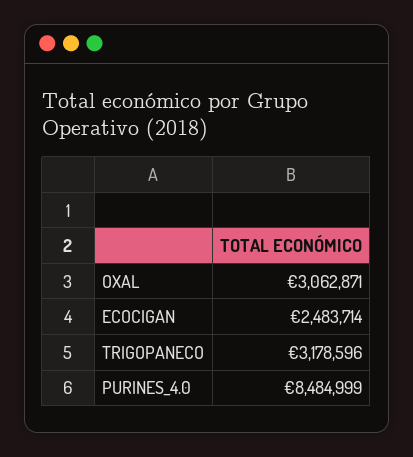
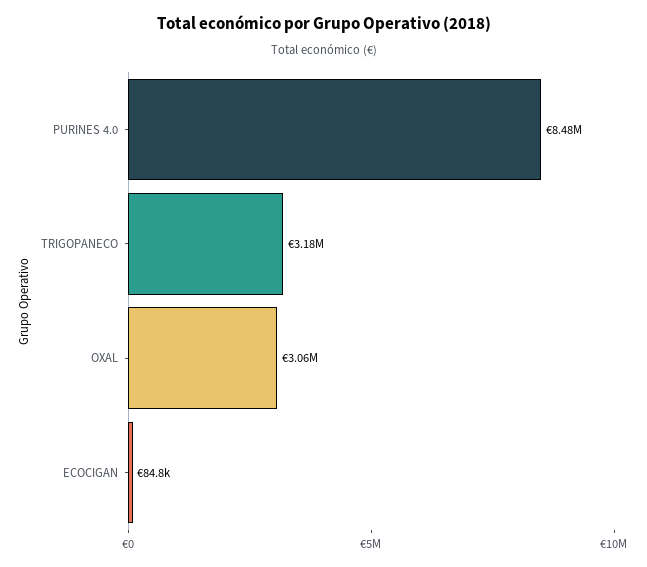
ECOCIGAN: 2483714 -> 84800

